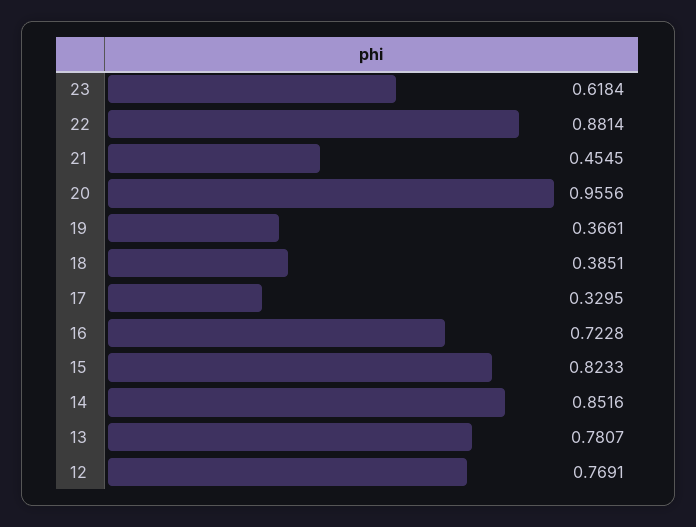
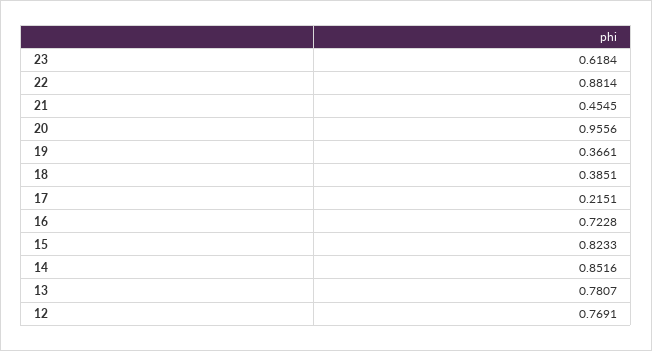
17: 0.3295 -> 0.2151

